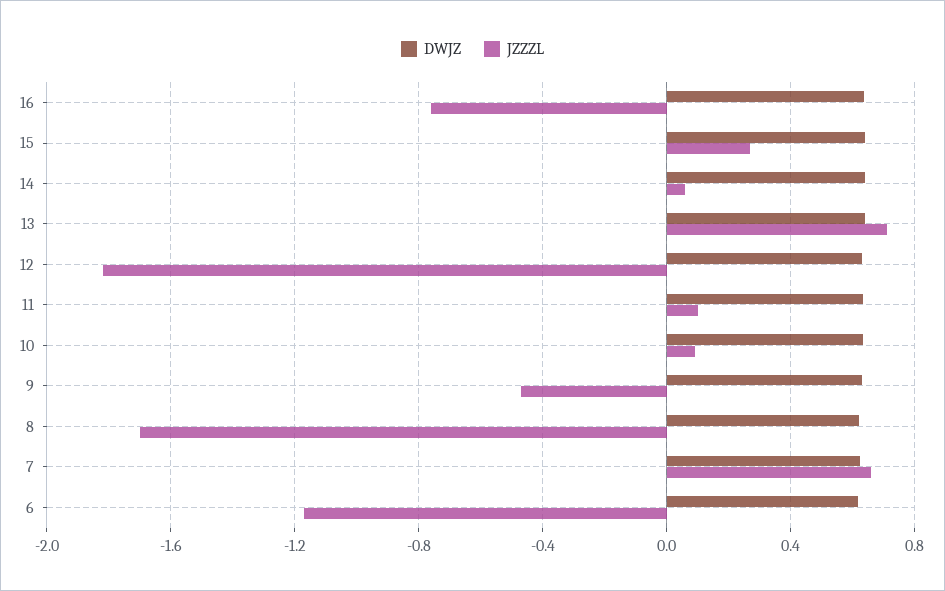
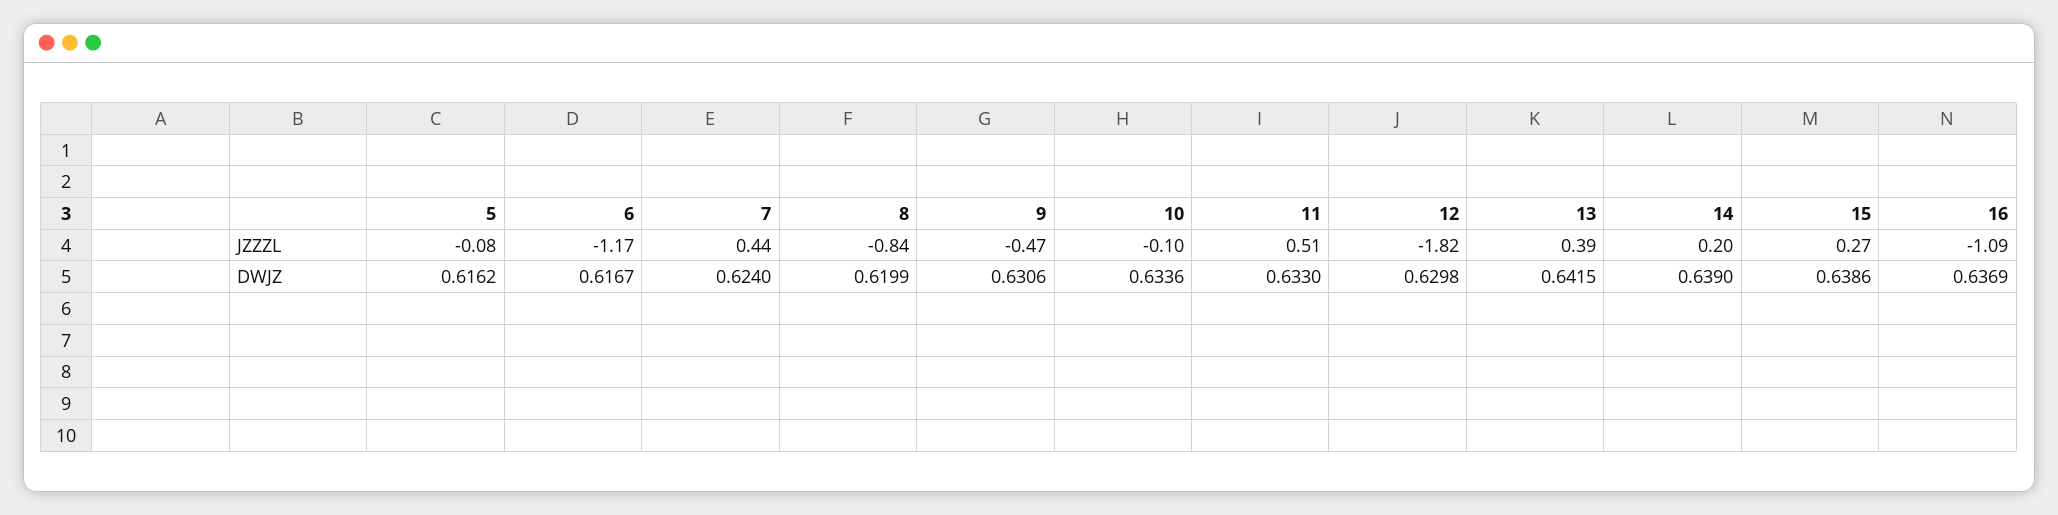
JZZZL, 16: -0.75 -> -1.09
JZZZL, 14: 0.05 -> 0.2
JZZZL, 13: 0.7 -> 0.39
JZZZL, 11: 0.1 -> 0.51
JZZZL, 10: 0.1 -> -0.1
JZZZL, 8: -1.7 -> -0.84
JZZZL, 7: 0.65 -> 0.44
JZZZL, 5: none -> -0.08
DWJZ, 5: none -> 0.6162

